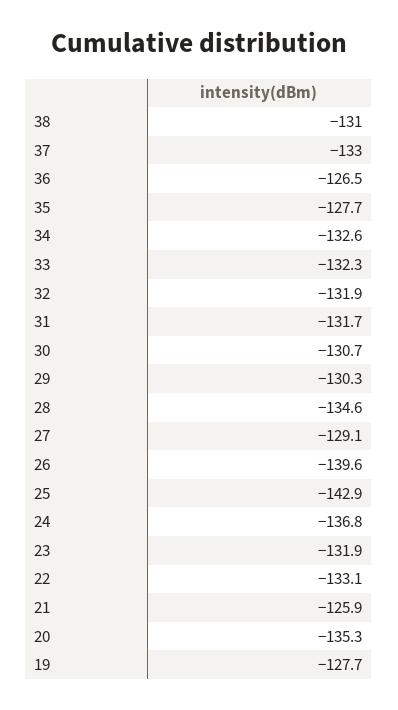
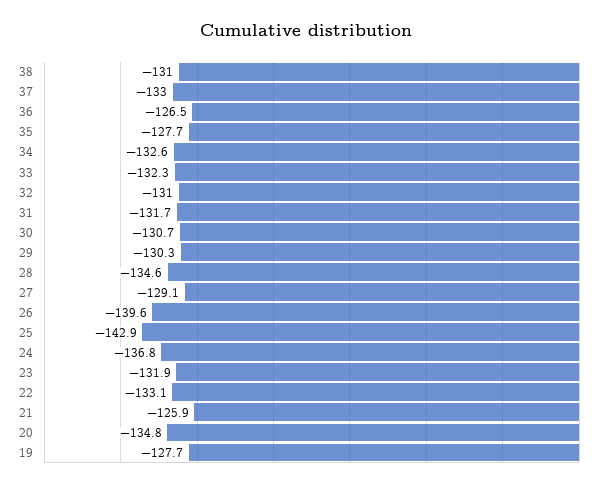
32: -131.9 -> -131
20: -135.3 -> -134.8

